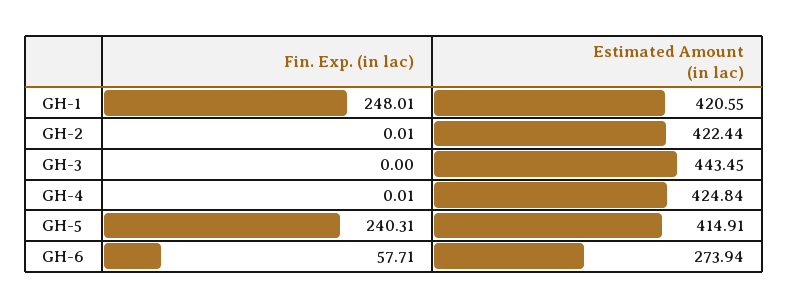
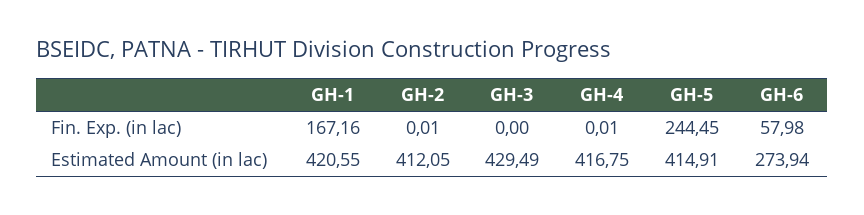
Fin. Exp. (in lac), GH-1: 248.01 -> 167.16
Estimated Amount (in lac), GH-2: 422.44 -> 412.05
Estimated Amount (in lac), GH-3: 443.45 -> 429.49
Estimated Amount (in lac), GH-4: 424.84 -> 416.75
Fin. Exp. (in lac), GH-5: 240.31 -> 244.45
Fin. Exp. (in lac), GH-6: 57.71 -> 57.98

